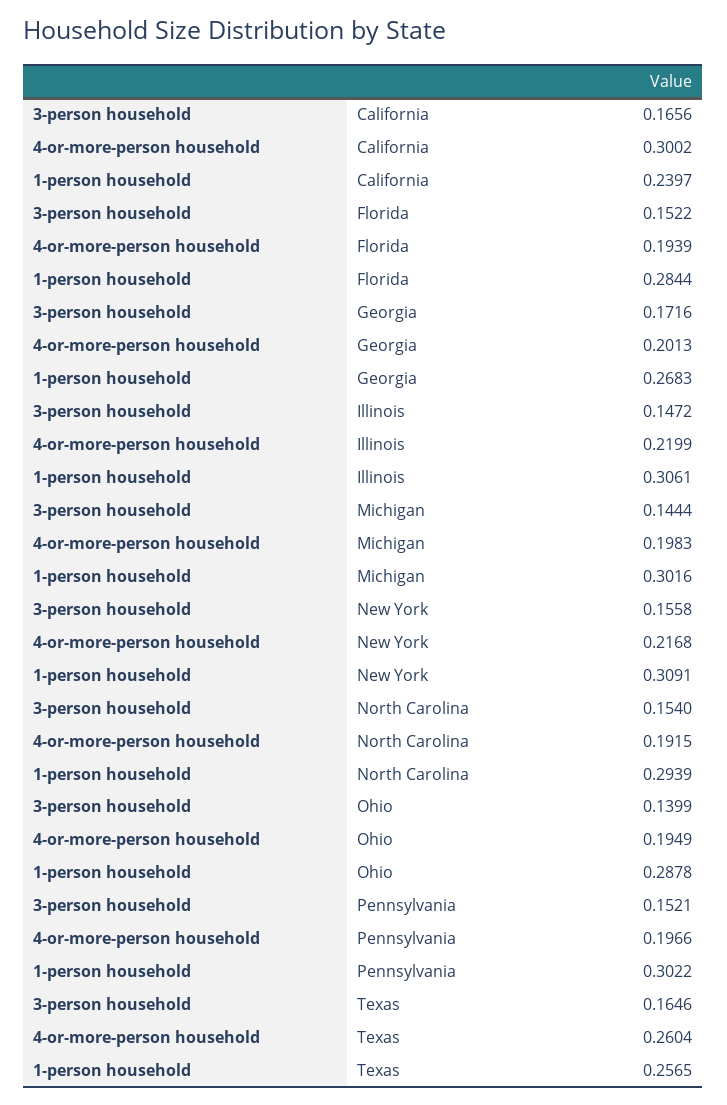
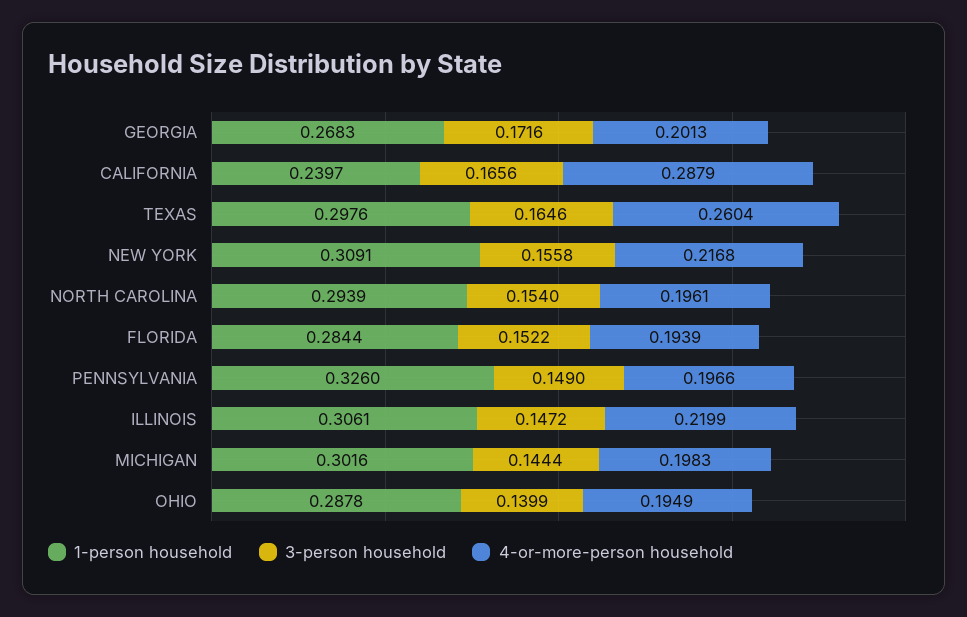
4-or-more-person household, California: 0.3002 -> 0.2879
4-or-more-person household, North Carolina: 0.1915 -> 0.1961
3-person household, Pennsylvania: 0.1521 -> 0.149
1-person household, Pennsylvania: 0.3022 -> 0.326
1-person household, Texas: 0.2565 -> 0.2976

